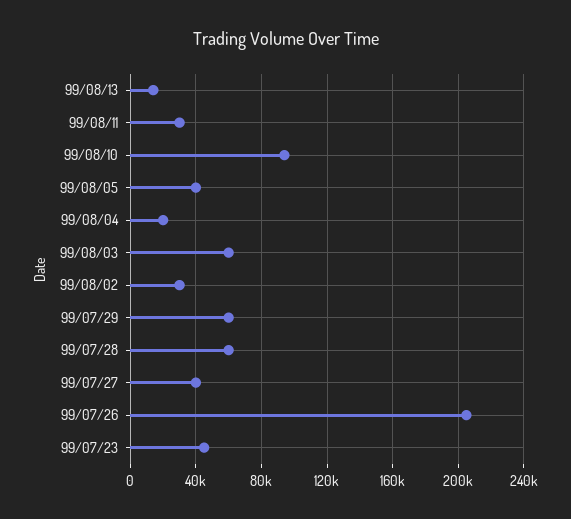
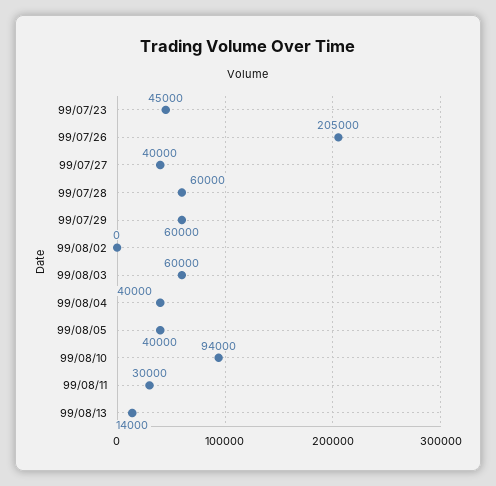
99/08/04: 20000 -> 40000
99/08/02: 30000 -> 0

